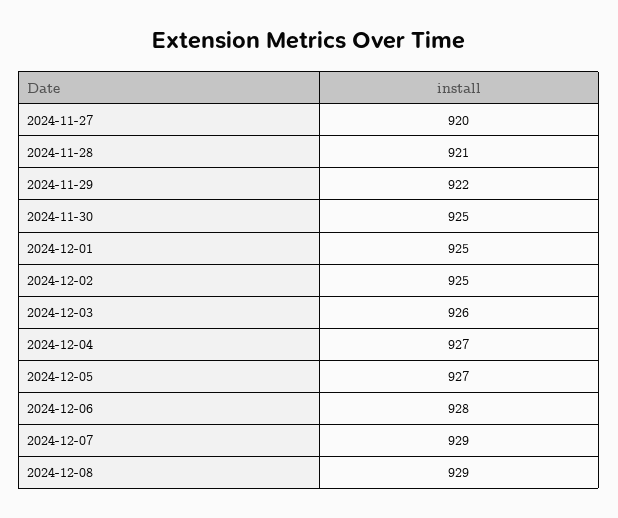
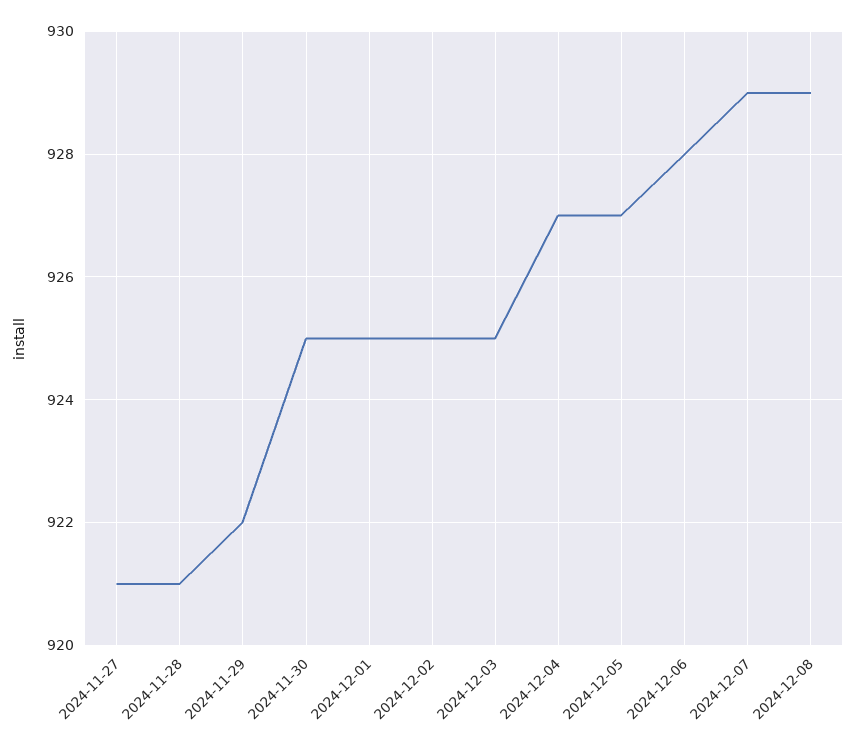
2024-11-27: 920 -> 921
2024-12-03: 926 -> 925

